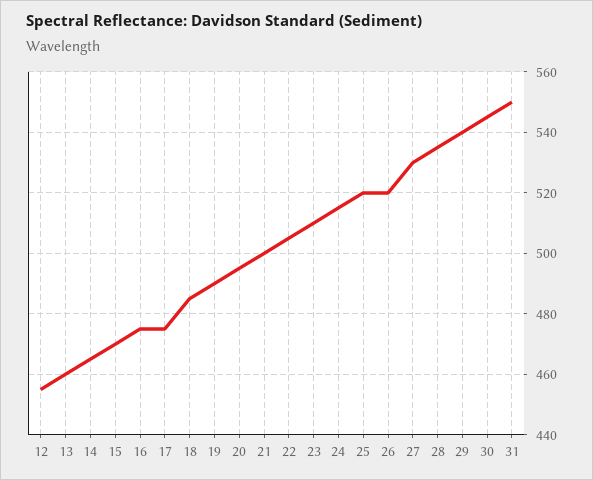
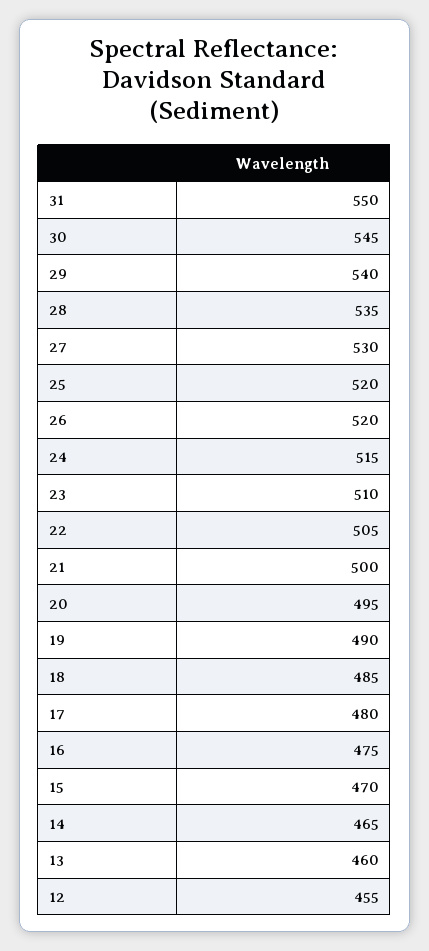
17: 475 -> 480

